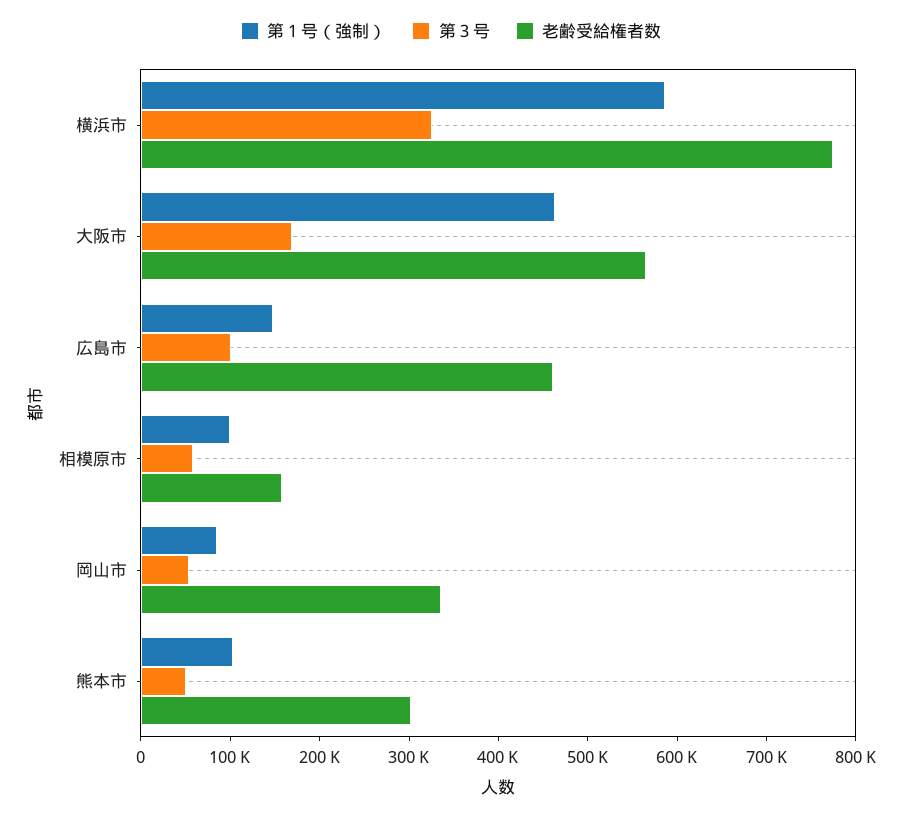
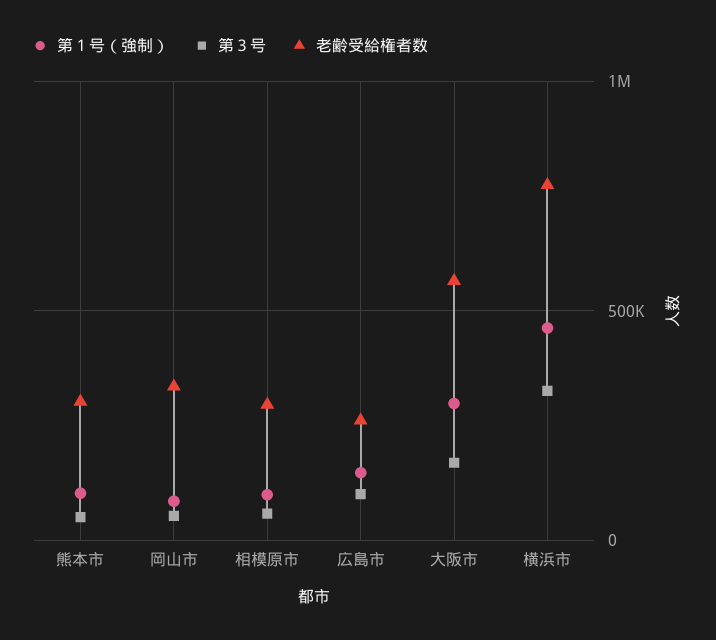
第１号（強制）, 横浜市: 580000 -> 450000
第１号（強制）, 大阪市: 460000 -> 300000
老齢受給権者数, 広島市: 460000 -> 250000
老齢受給権者数, 相模原市: 160000 -> 300000

